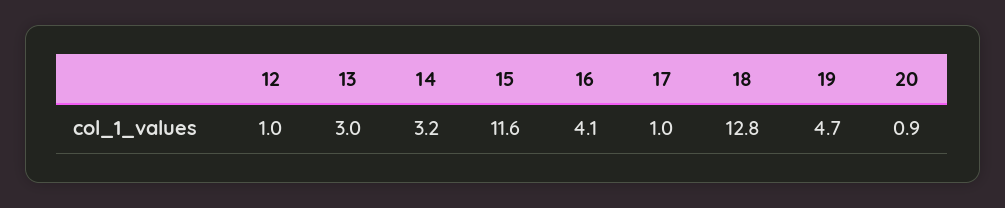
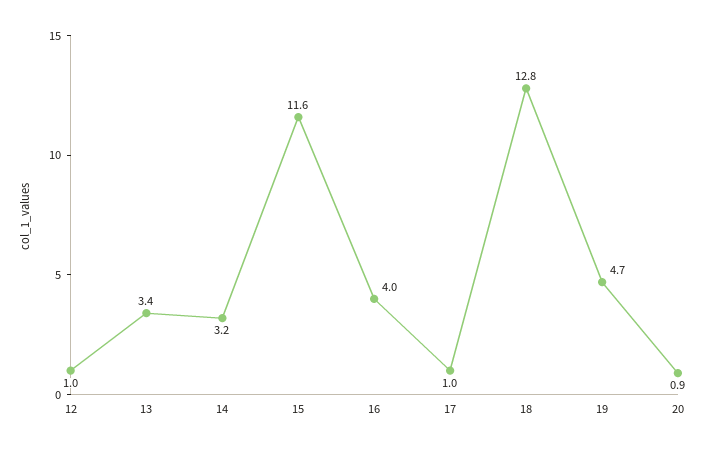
13: 3 -> 3.4
16: 4.1 -> 4

